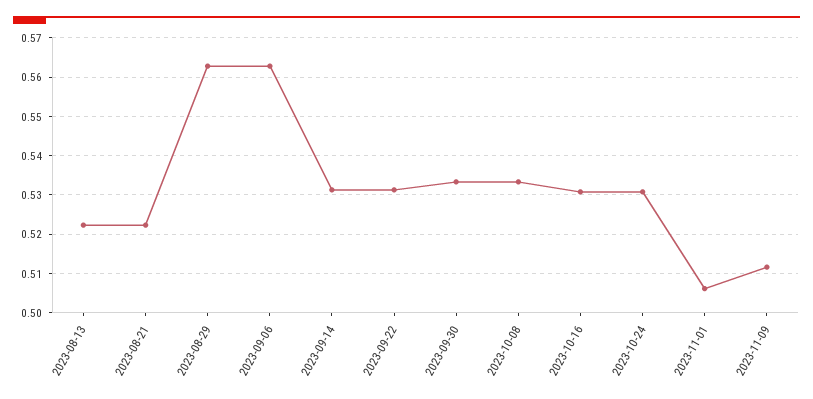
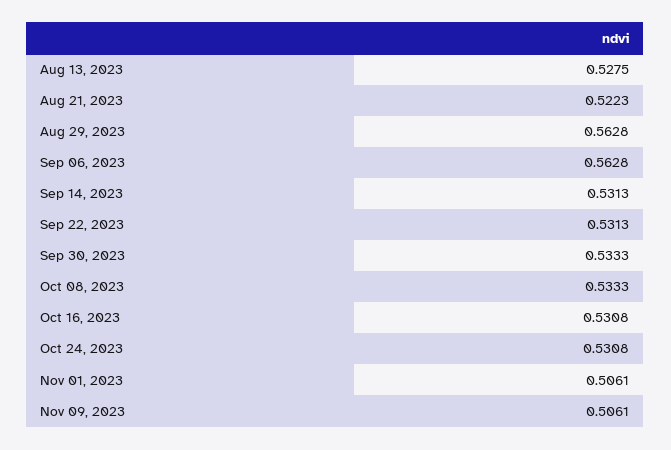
2023-08-13: 0.522 -> 0.5275
2023-11-09: 0.512 -> 0.5061

